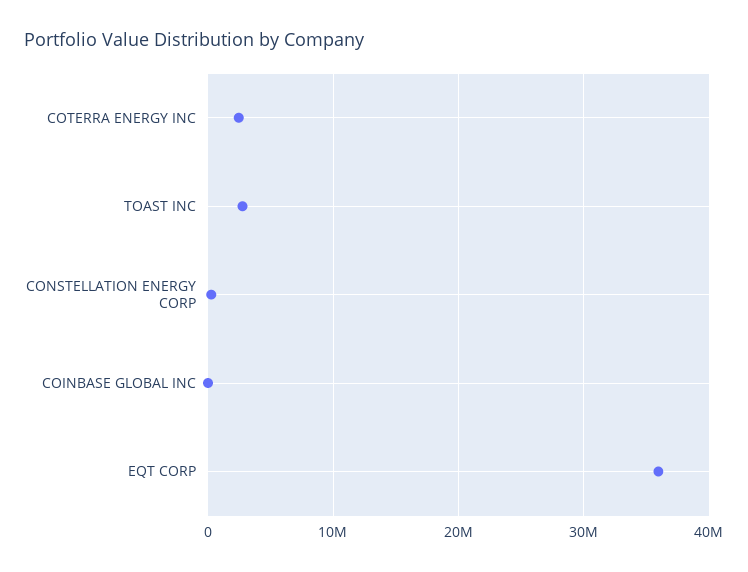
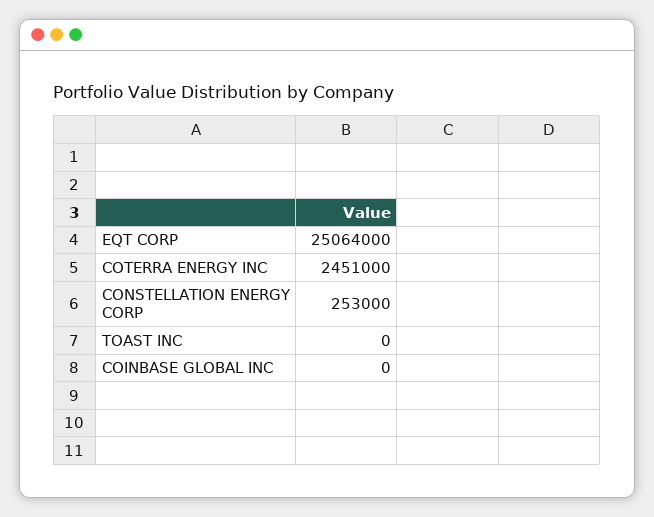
TOAST INC: 3000000 -> 0
EQT CORP: 36000000 -> 25064000

